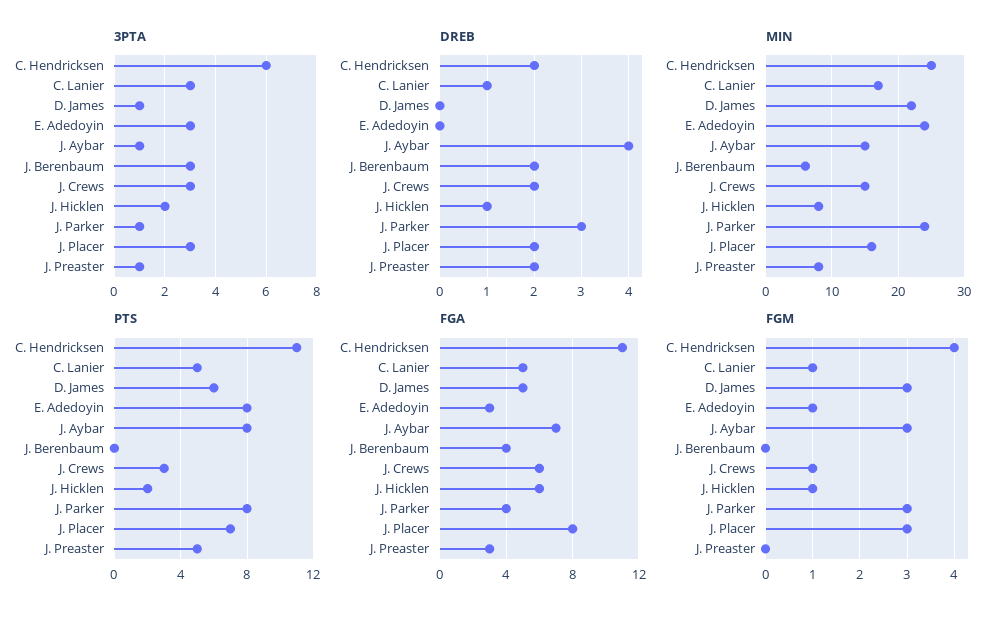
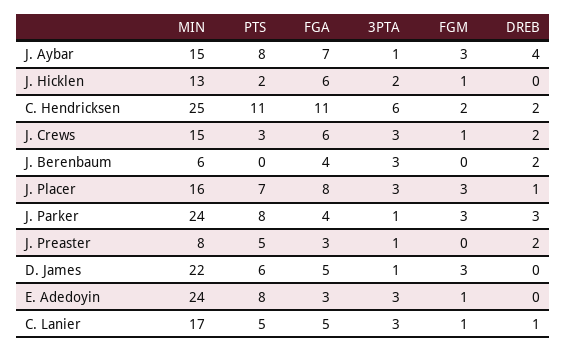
DREB, J. Hicklen: 1 -> 0
DREB, J. Placer: 2 -> 1
MIN, J. Hicklen: 8 -> 13
FGM, C. Hendricksen: 4 -> 2

